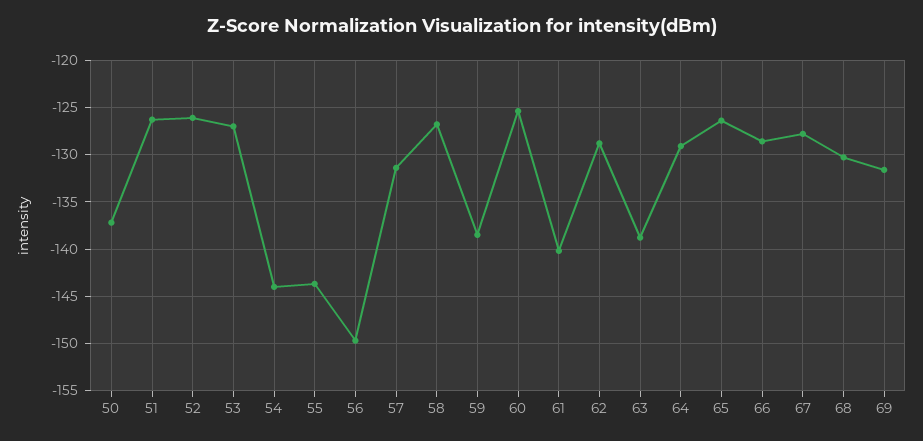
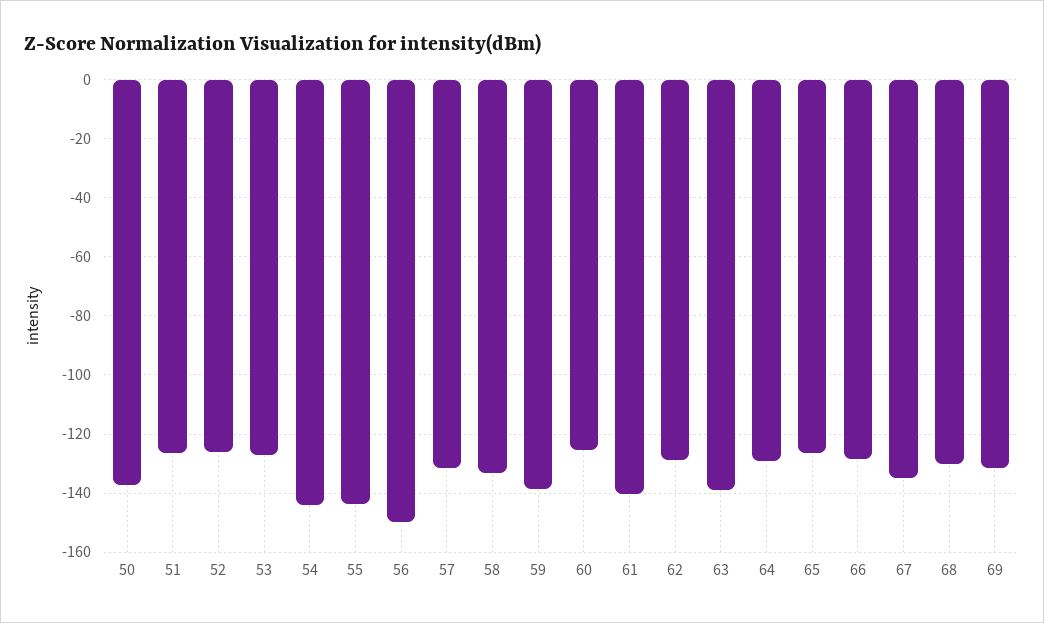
58: -127 -> -132.5
67: -128 -> -135

